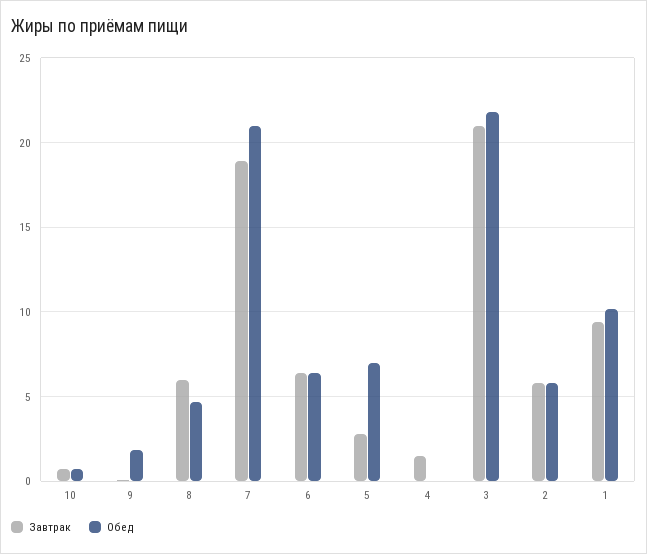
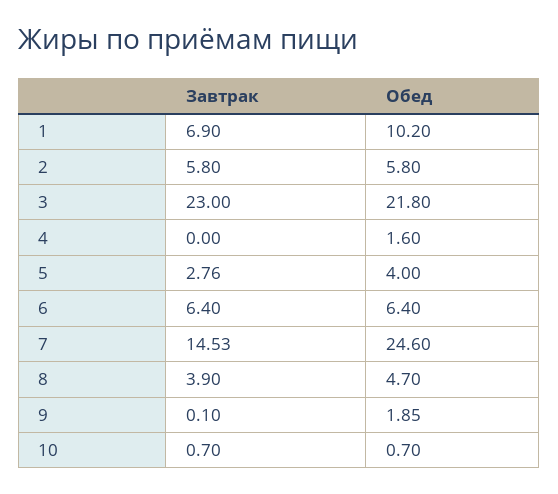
Завтрак, 8: 6 -> 3.9
Завтрак, 7: 19 -> 14.53
Обед, 7: 21 -> 24.6
Обед, 5: 7 -> 4
Завтрак, 4: 1.5 -> 0
Обед, 4: 0 -> 1.6
Завтрак, 3: 21 -> 23
Завтрак, 1: 9.5 -> 6.9

